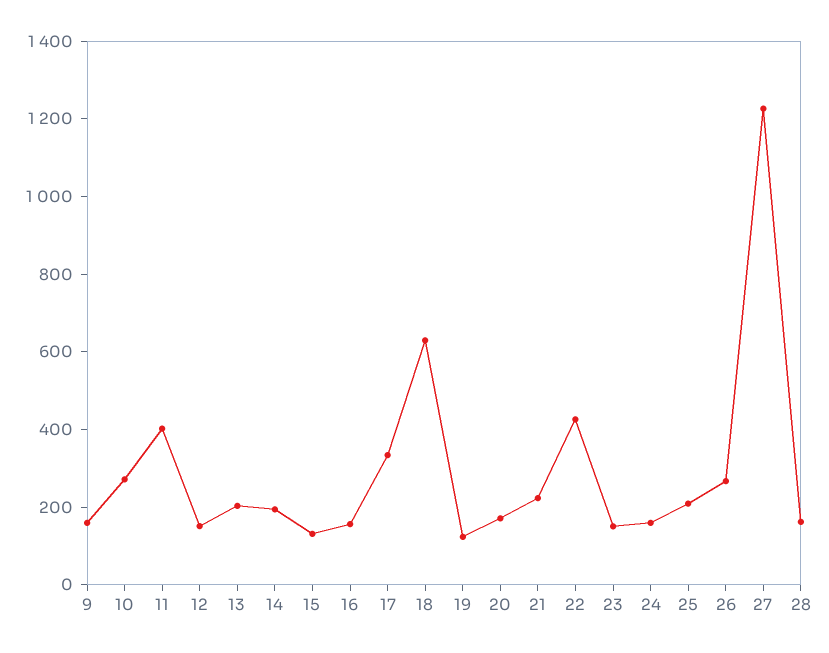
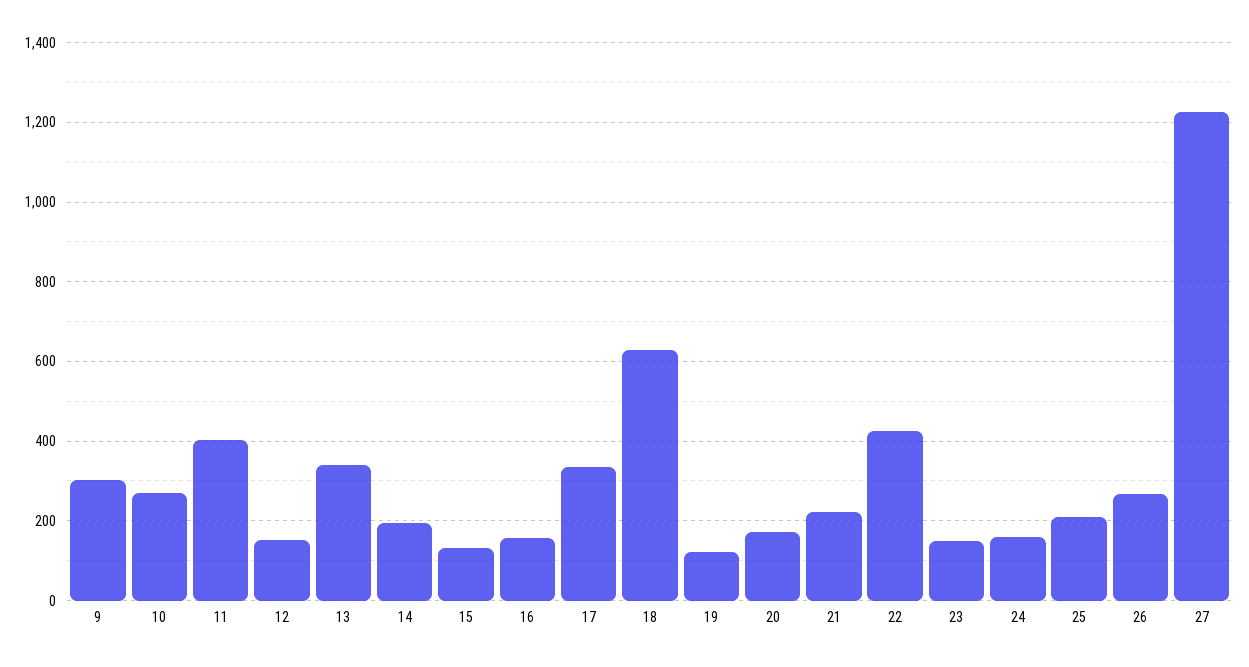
9: 150 -> 300
13: 200 -> 340
28: 150 -> none

